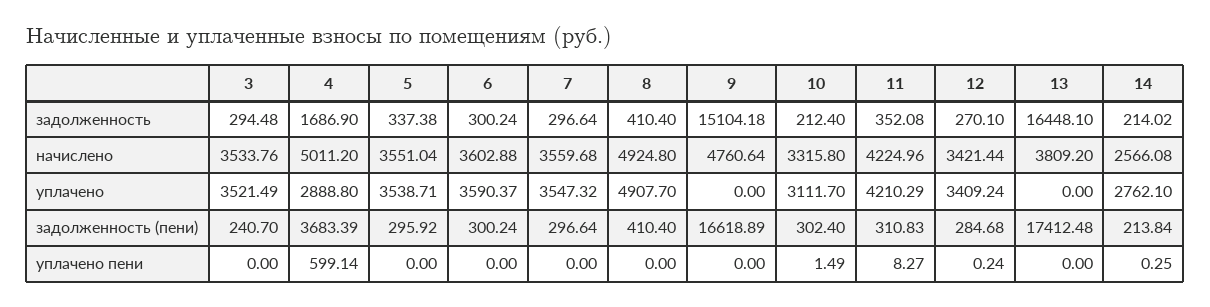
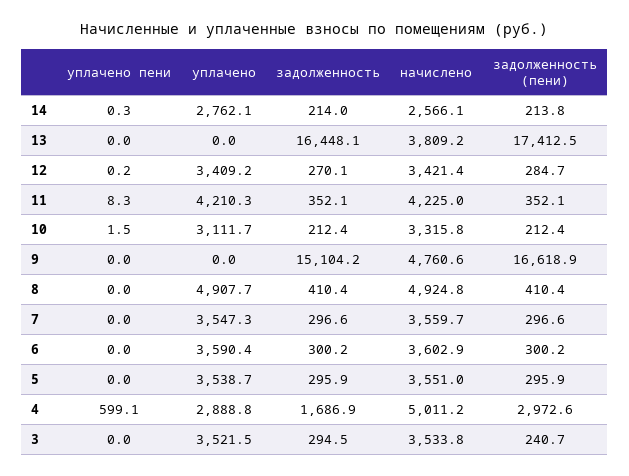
5, задолженность: 337.38 -> 295.9
4, задолженность (пени): 3683.39 -> 2972.6
10, задолженность (пени): 302.4 -> 212.4
11, задолженность (пени): 310.83 -> 352.1

